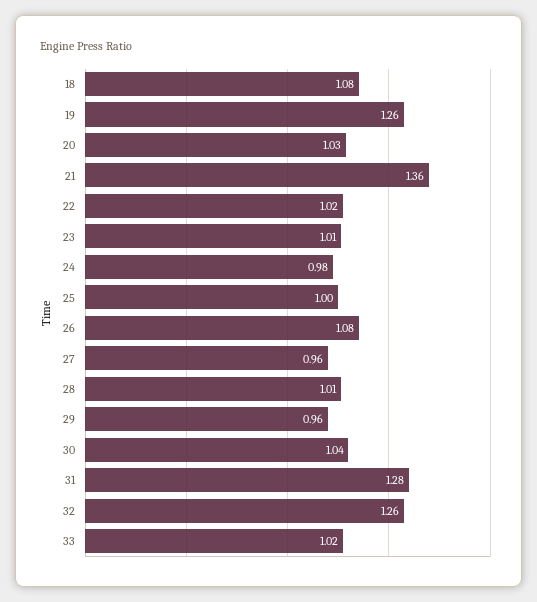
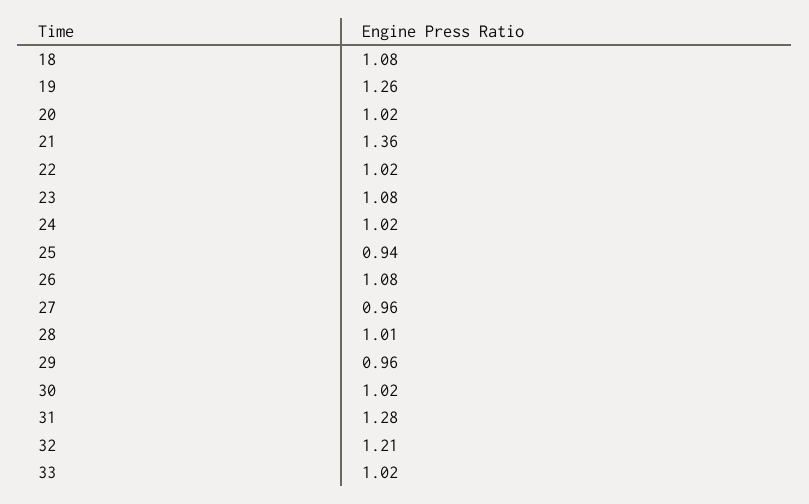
20: 1.03 -> 1.02
23: 1.01 -> 1.08
24: 0.98 -> 1.02
25: 1 -> 0.94
30: 1.04 -> 1.02
32: 1.26 -> 1.21

